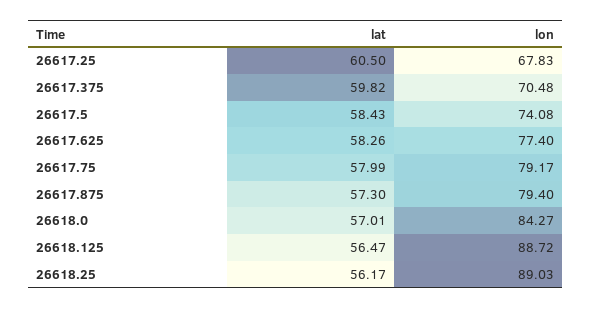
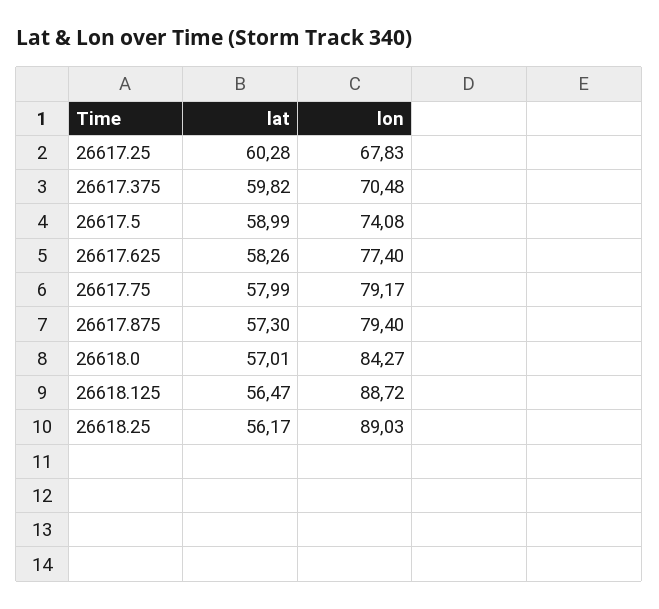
lat, 26617.25: 60.5 -> 60.28
lat, 26617.5: 58.43 -> 58.99

